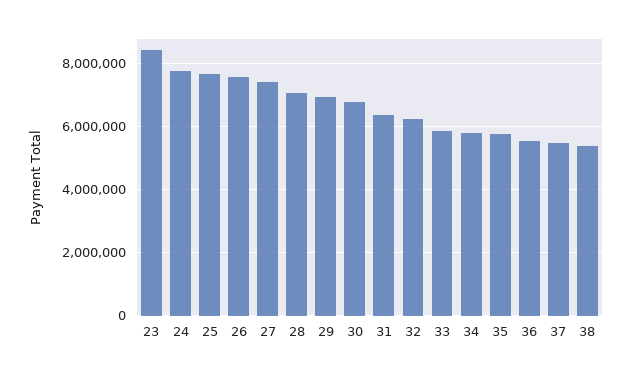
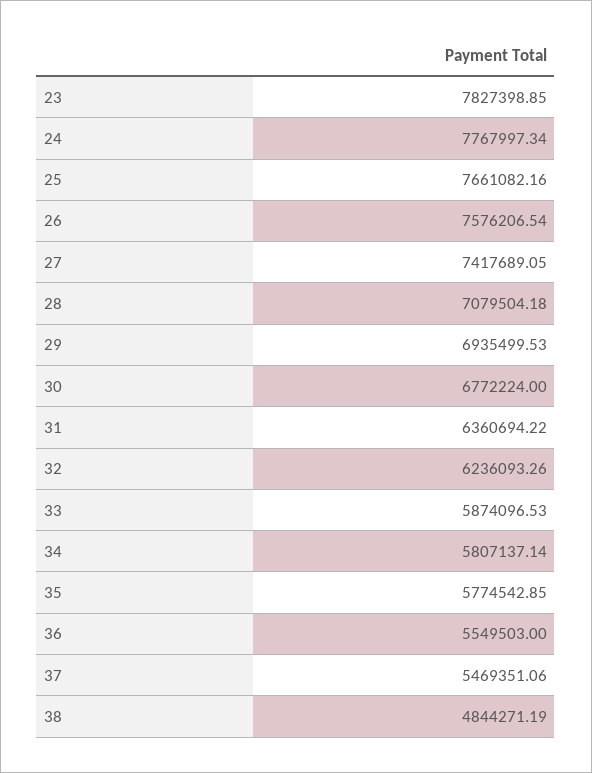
23: 8400000 -> 7827398.85
38: 5400000 -> 4844271.19

